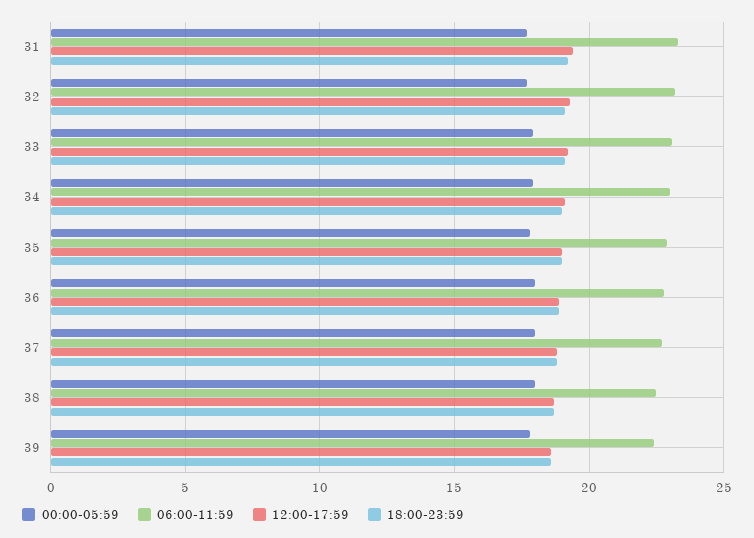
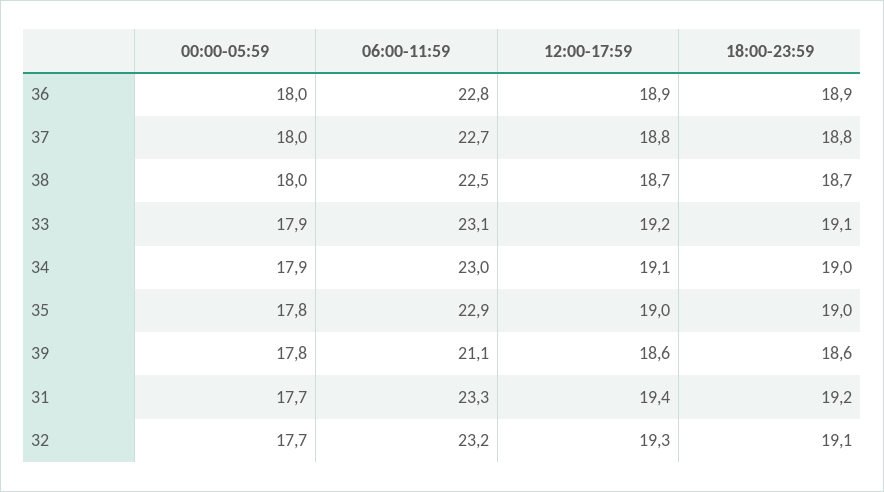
06:00-11:59, 39: 22.5 -> 21.1

